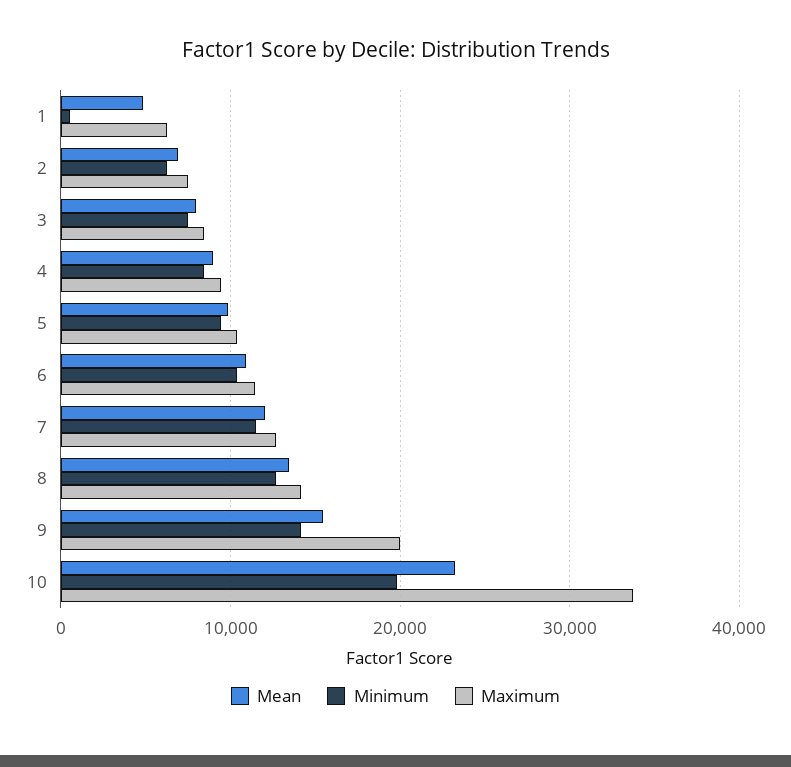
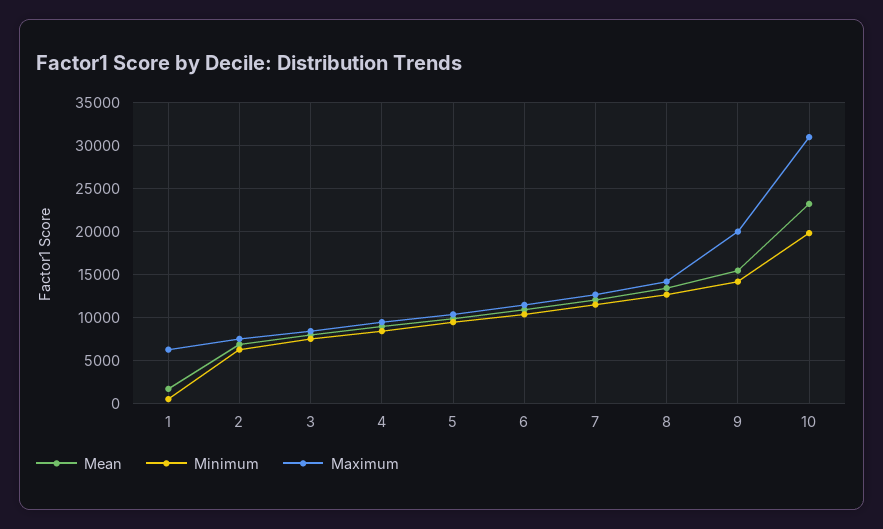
Mean, 1: 5000 -> 2000
Maximum, 10: 34000 -> 31000

